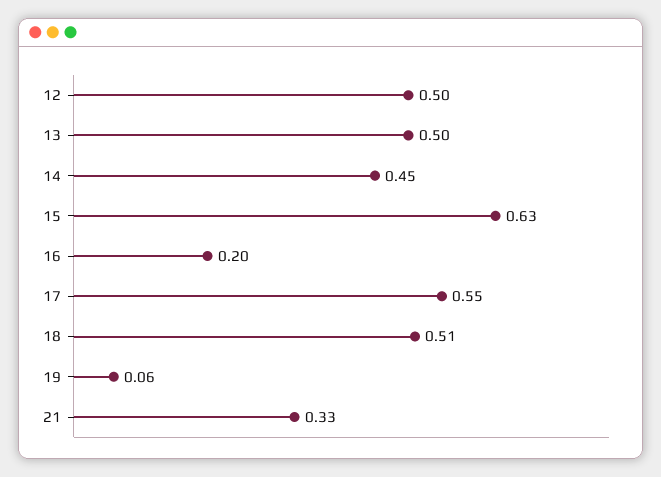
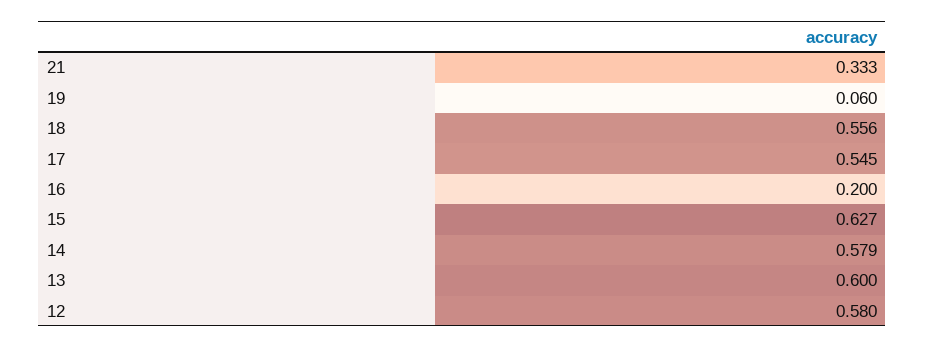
12: 0.5 -> 0.58
13: 0.5 -> 0.6
14: 0.45 -> 0.579
18: 0.51 -> 0.556

